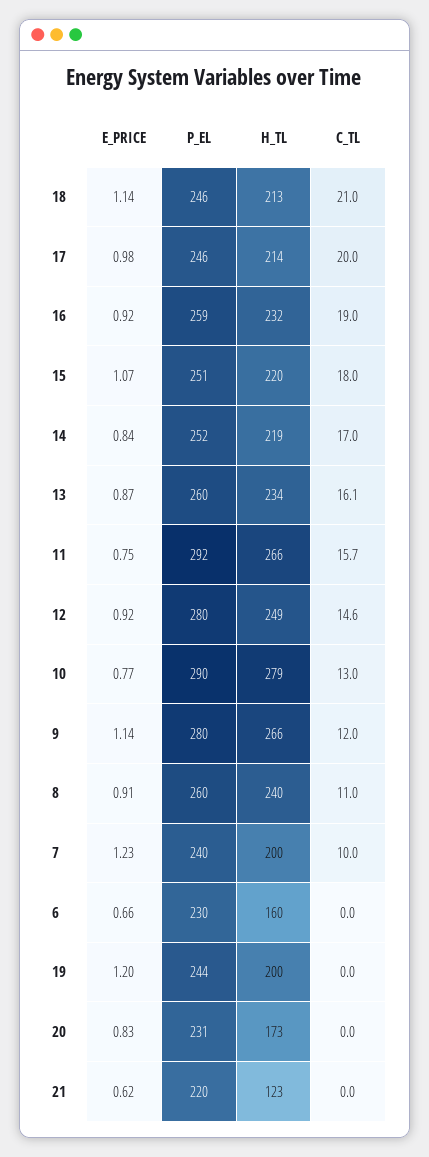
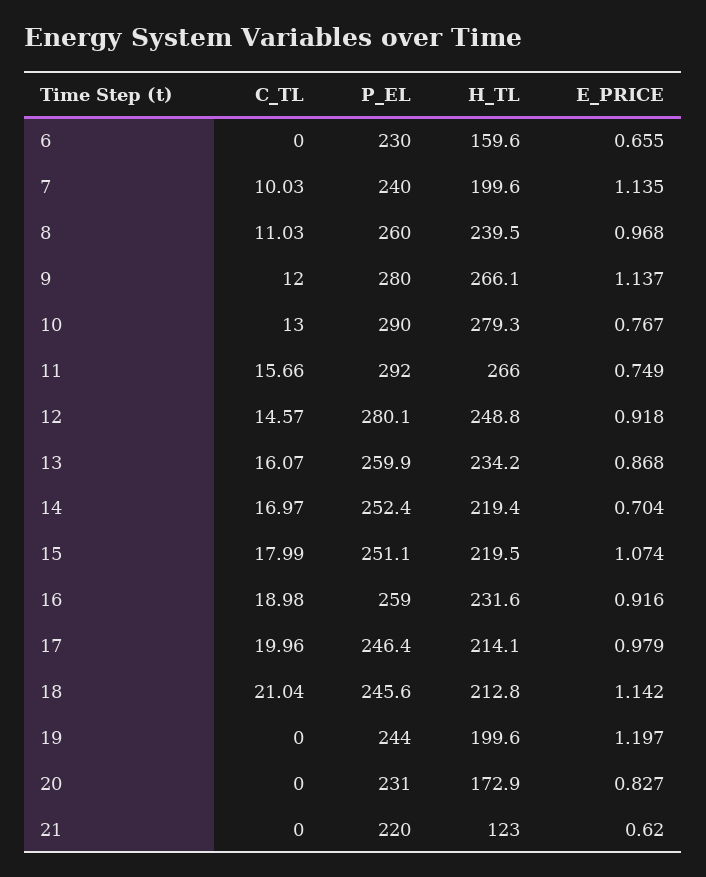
E_PRICE, 14: 0.84 -> 0.704
E_PRICE, 8: 0.91 -> 0.968
E_PRICE, 7: 1.23 -> 1.135

